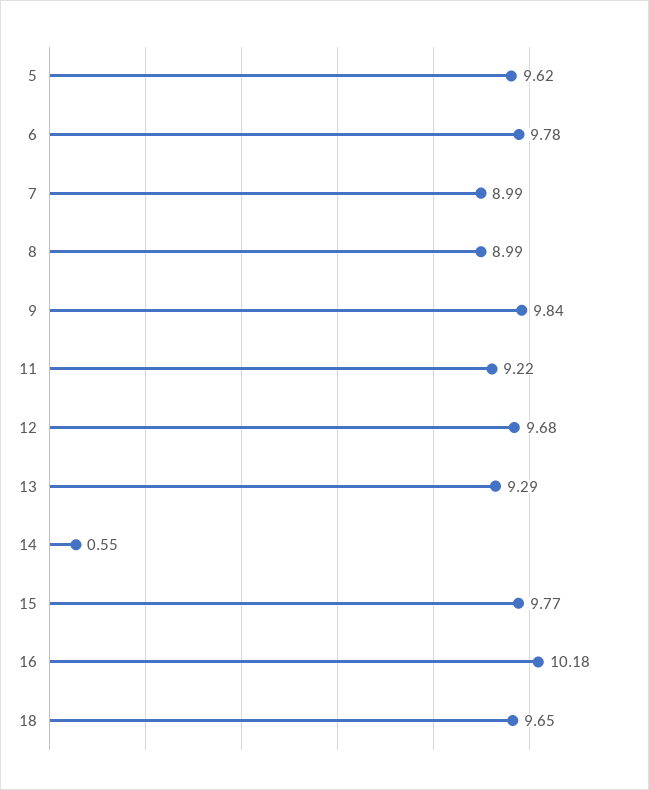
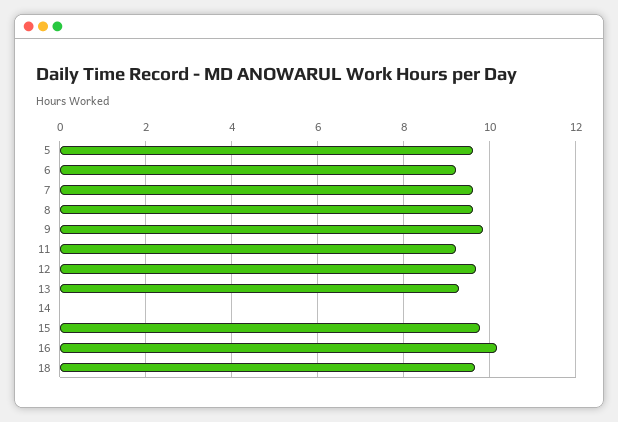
6: 9.78 -> 9.2
7: 8.99 -> 9.6
8: 8.99 -> 9.6
14: 0.55 -> 0

